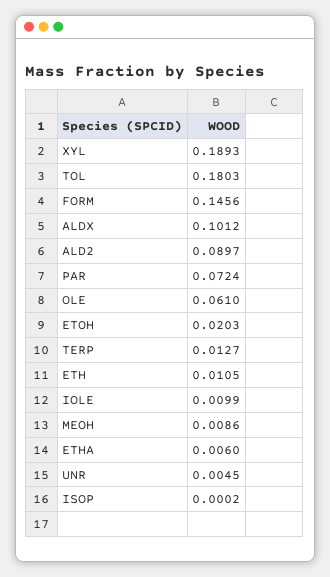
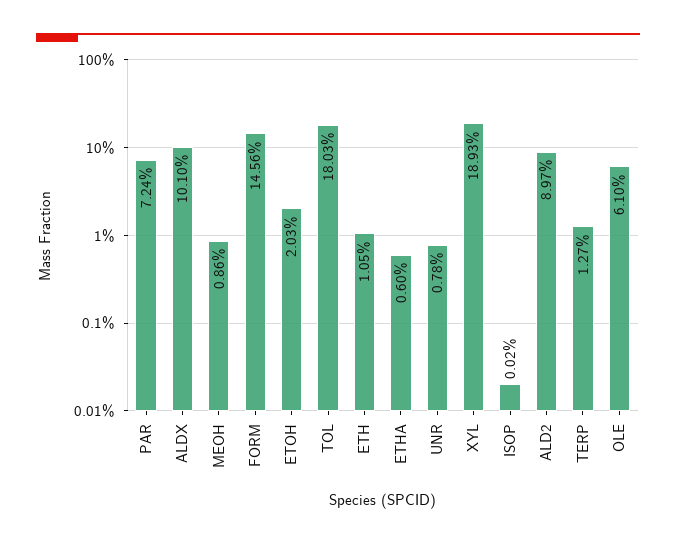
ALDX: 0.1012 -> 0.101
IOLE: 0.0099 -> none
UNR: 0.0045 -> 0.0078

